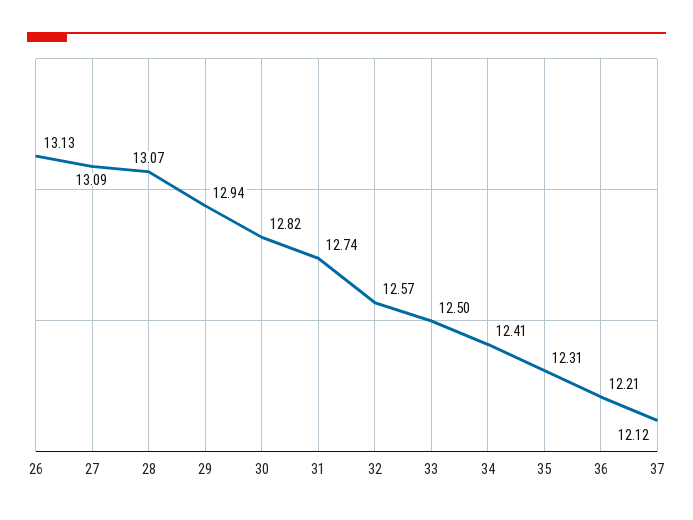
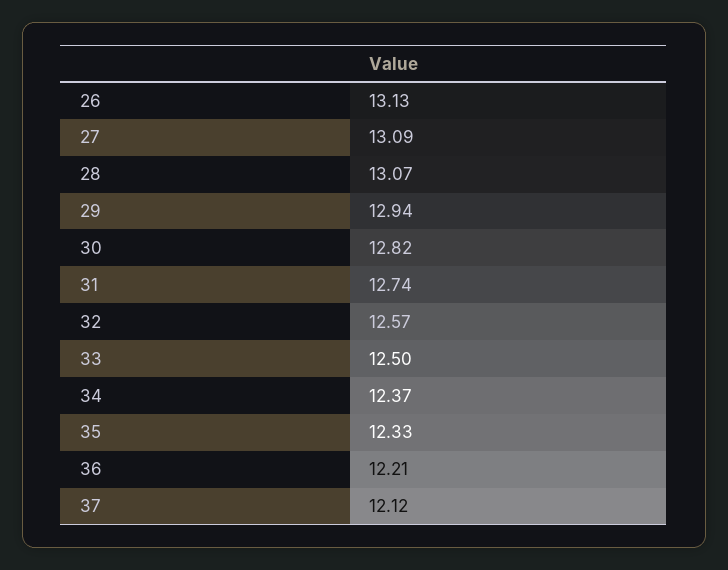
34: 12.41 -> 12.37
35: 12.31 -> 12.33

